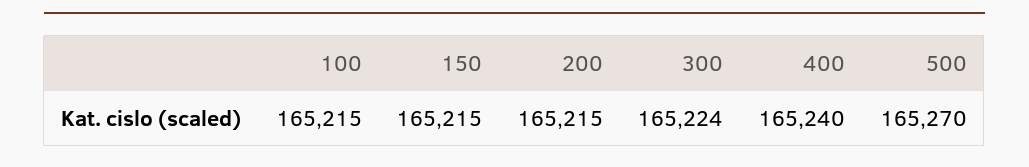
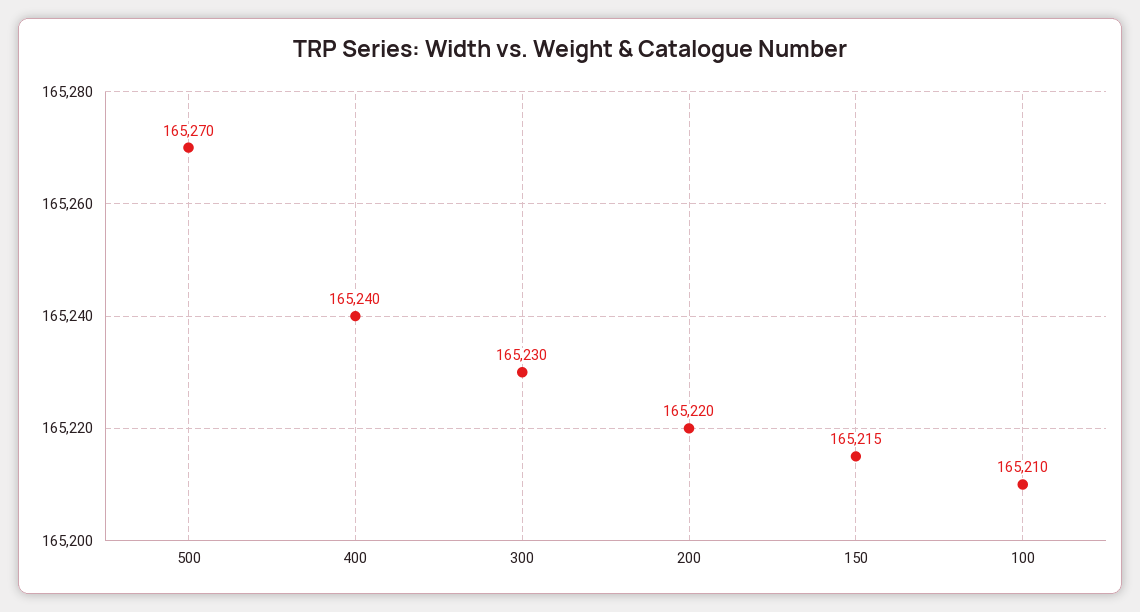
100: 165215 -> 165210
200: 165215 -> 165220
300: 165224 -> 165230

